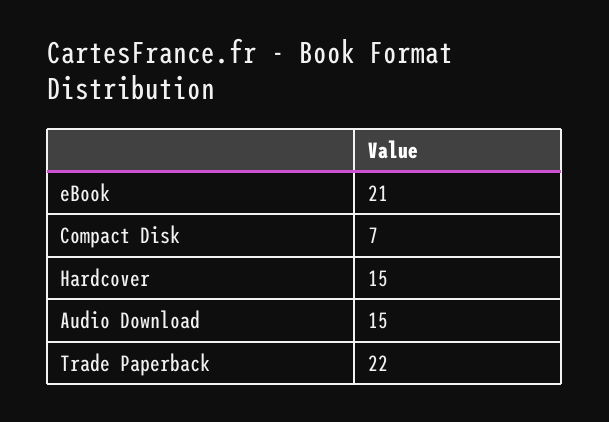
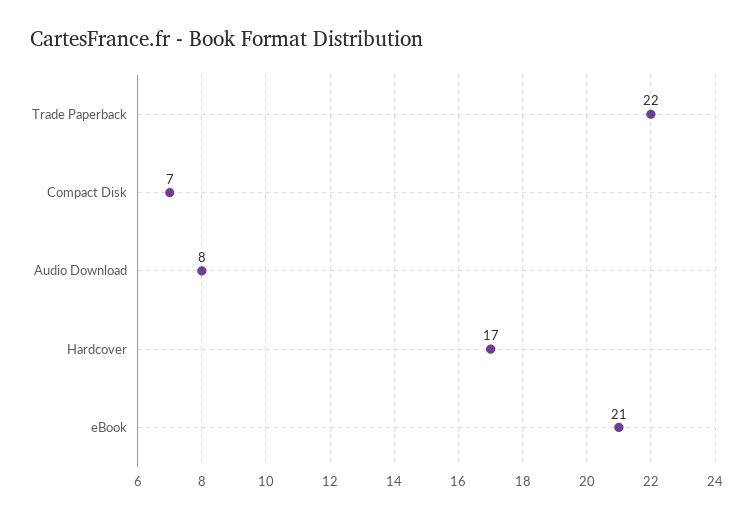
Hardcover: 15 -> 17
Audio Download: 15 -> 8

